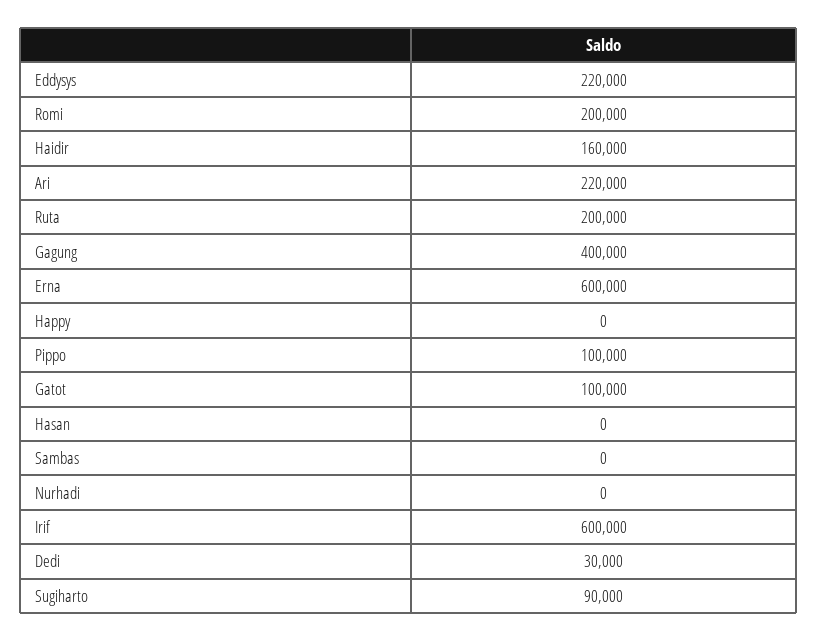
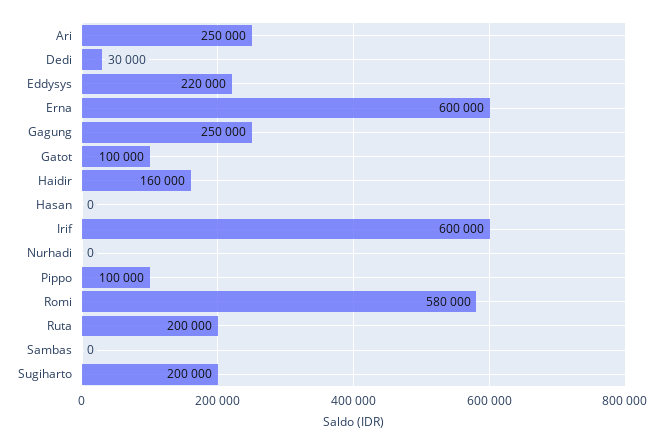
Romi: 200000 -> 580000
Ari: 220000 -> 250000
Gagung: 400000 -> 250000
Happy: 0 -> none
Sugiharto: 90000 -> 200000

